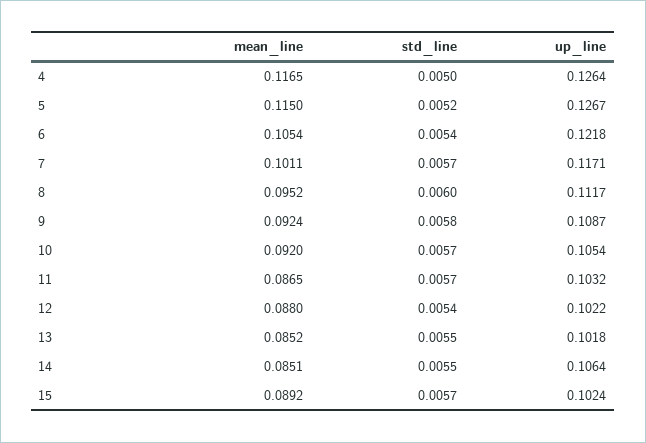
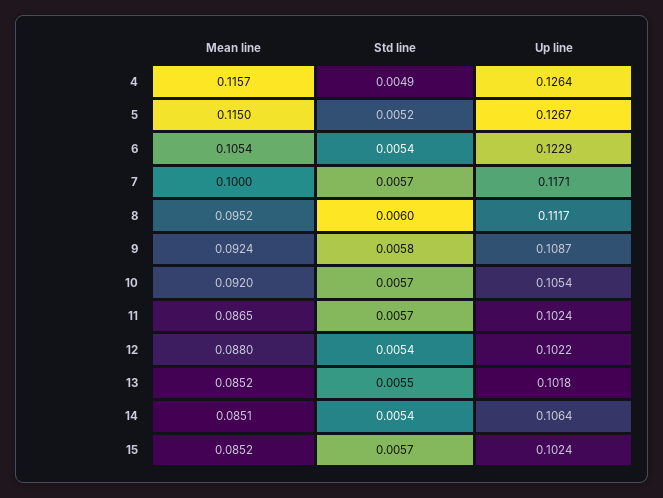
mean_line, 4: 0.1165 -> 0.1157
std_line, 4: 0.005 -> 0.0049
up_line, 6: 0.1218 -> 0.1229
mean_line, 7: 0.1011 -> 0.1
up_line, 11: 0.1032 -> 0.1024
std_line, 14: 0.0055 -> 0.0054
mean_line, 15: 0.0892 -> 0.0852

